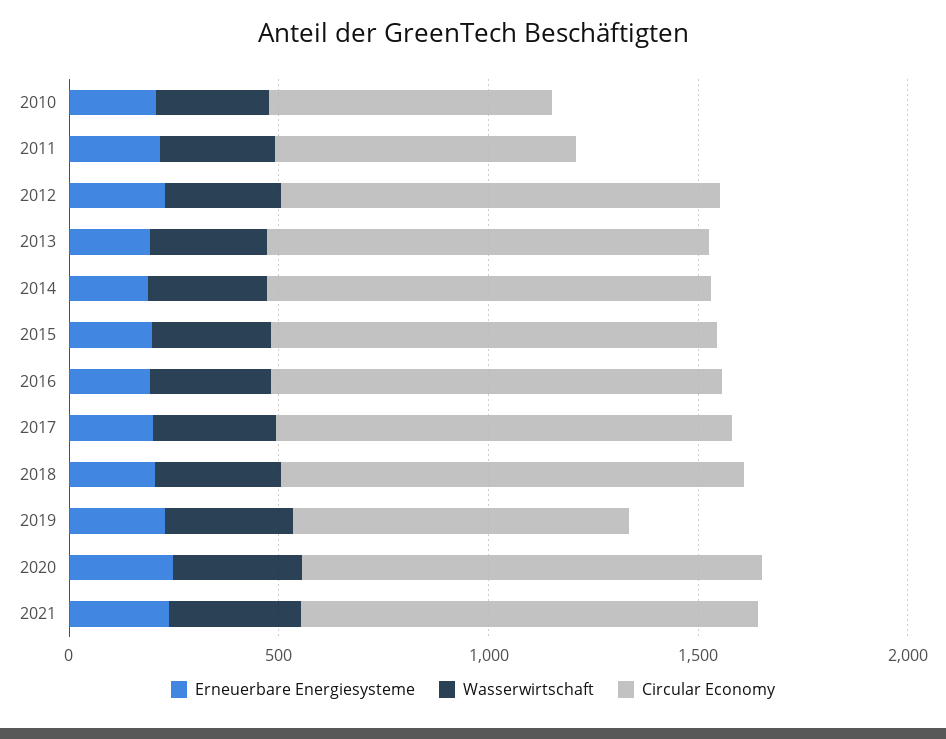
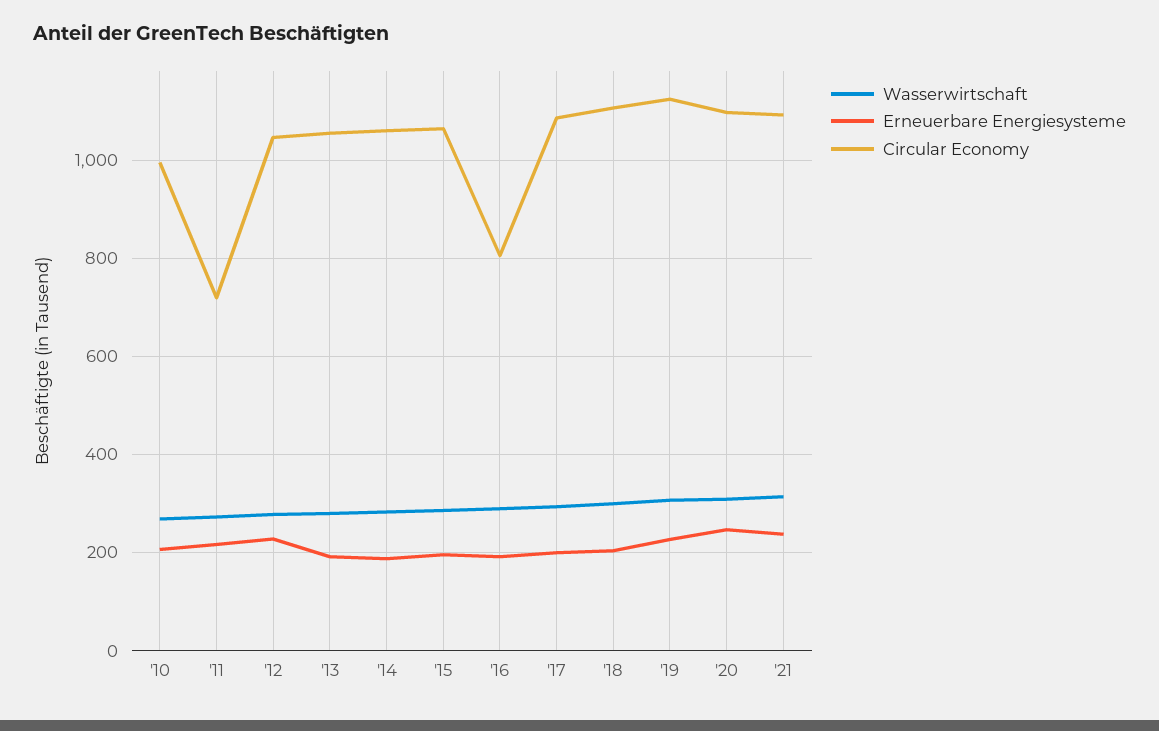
Circular Economy, 2010: 700 -> 1000
Circular Economy, 2016: 1100 -> 800
Circular Economy, 2019: 800 -> 1120

